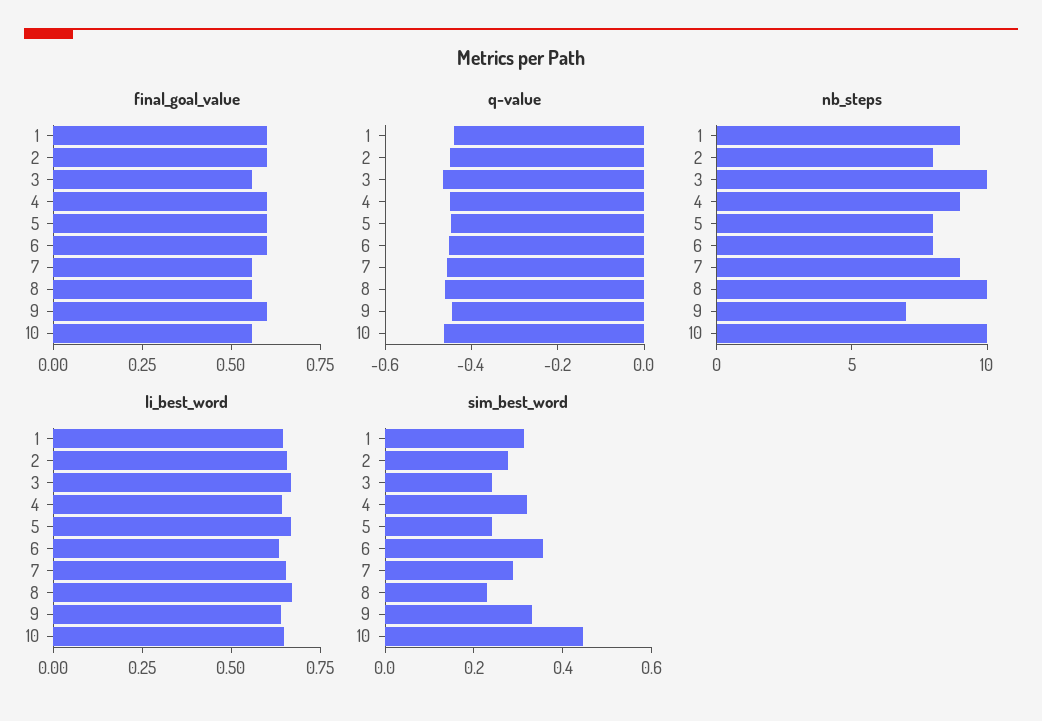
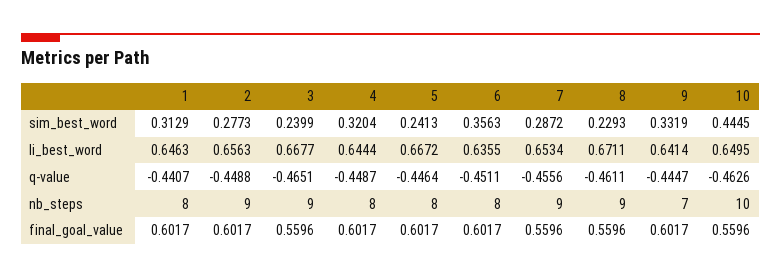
nb_steps, 1: 9 -> 8
nb_steps, 2: 8 -> 9
nb_steps, 3: 10 -> 9
nb_steps, 4: 9 -> 8
nb_steps, 8: 10 -> 9

